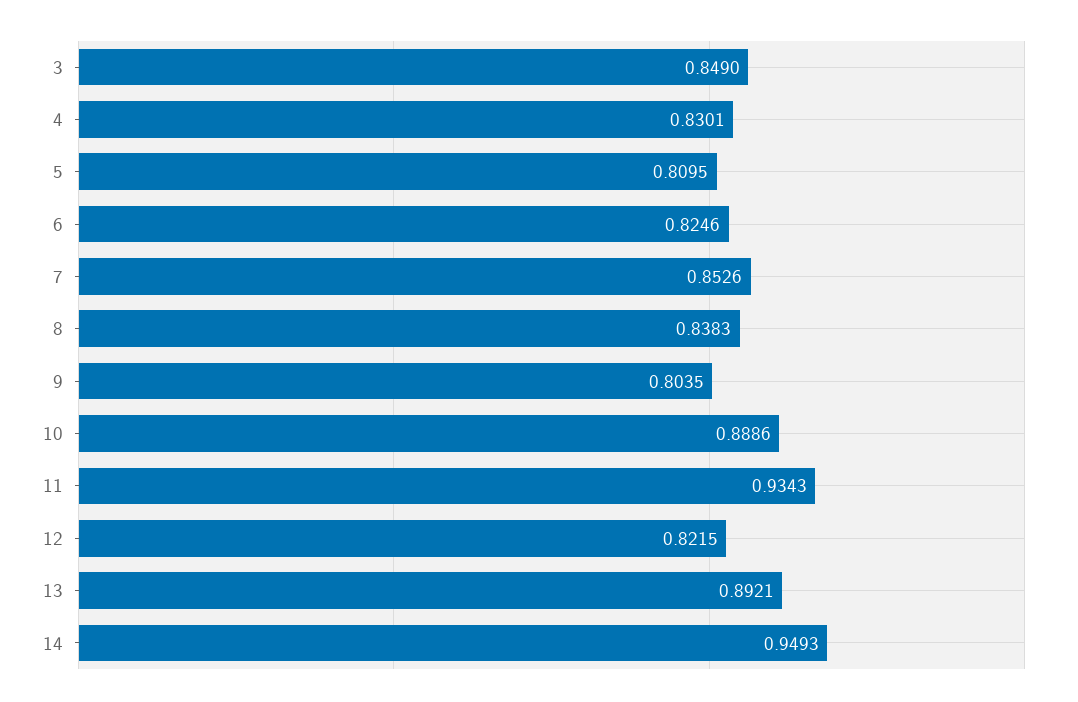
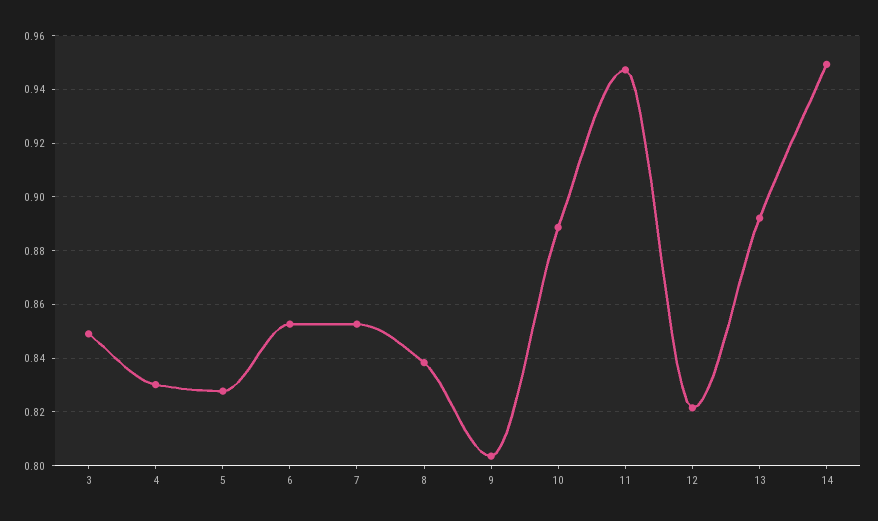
5: 0.8095 -> 0.8275
6: 0.8246 -> 0.8525
11: 0.9343 -> 0.9475

